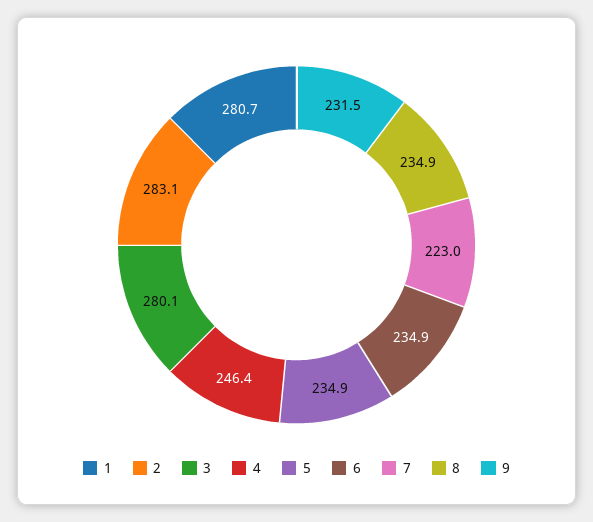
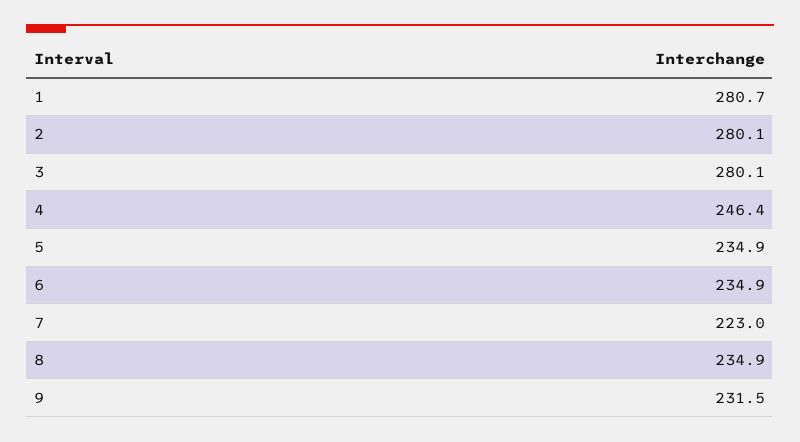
2: 283.1 -> 280.1

